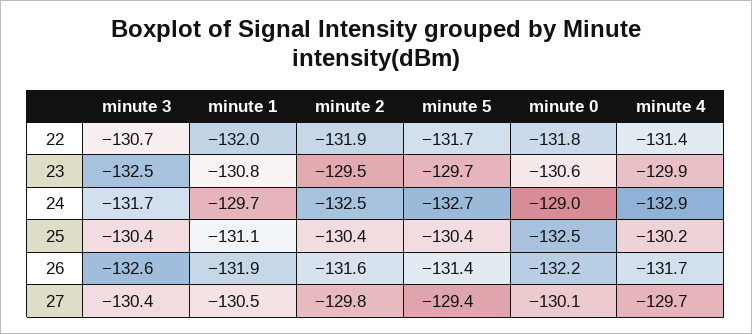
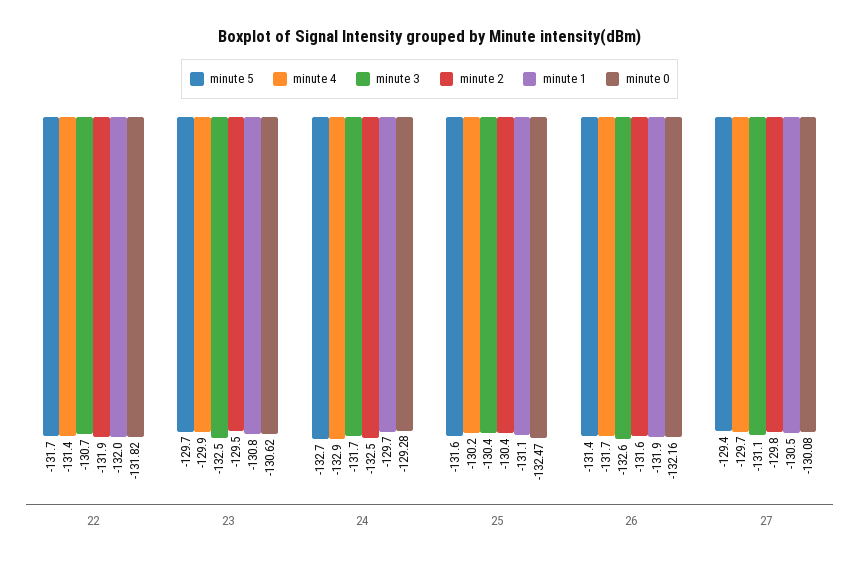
minute 0, 24: -129 -> -129.28
minute 5, 25: -130.4 -> -131.6
minute 3, 27: -130.4 -> -131.1

